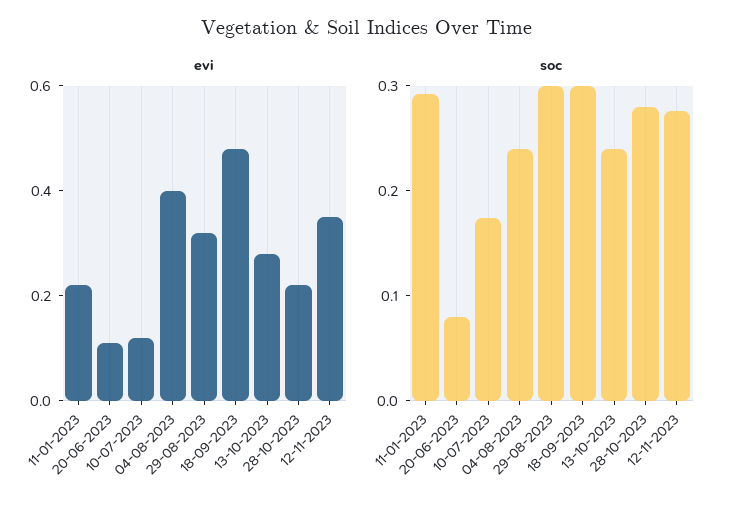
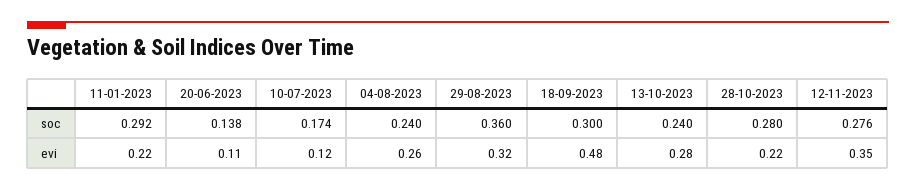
evi, 04-08-2023: 0.4 -> 0.26
soc, 20-06-2023: 0.08 -> 0.138
soc, 29-08-2023: 0.3 -> 0.36

